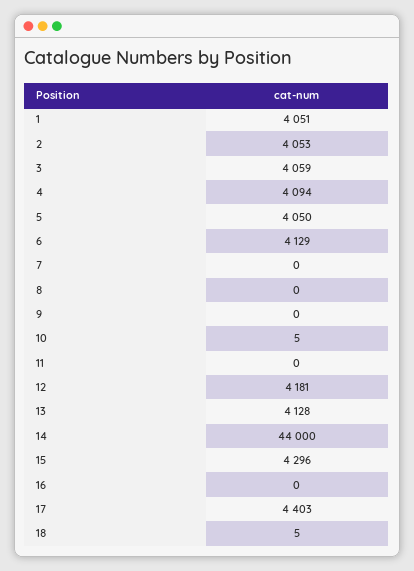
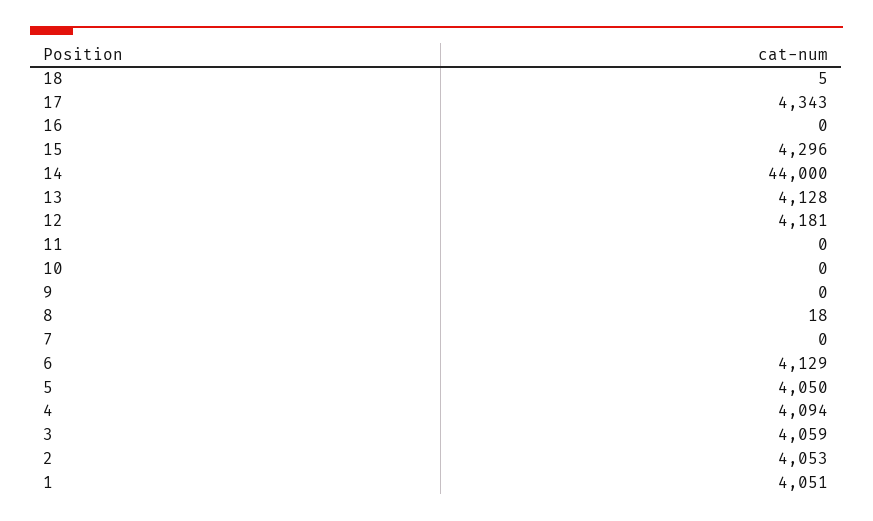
8: 0 -> 18
10: 5 -> 0
17: 4403 -> 4343

